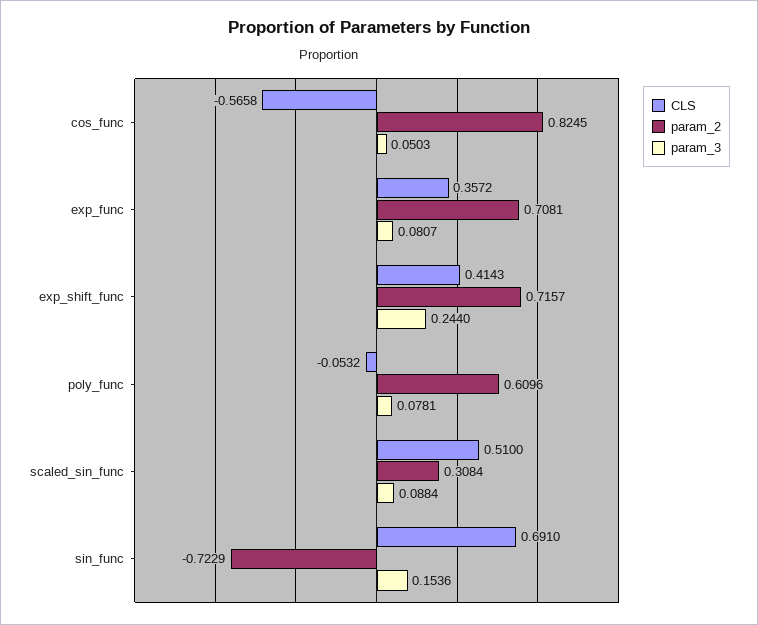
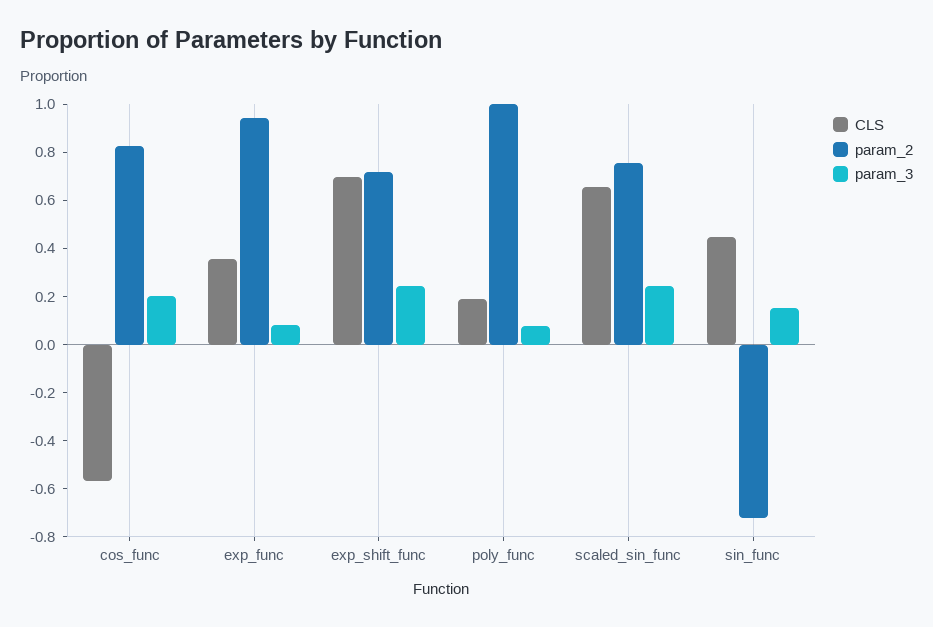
param_3, cos_func: 0.0503 -> 0.2
param_2, exp_func: 0.7081 -> 0.95
CLS, exp_shift_func: 0.4143 -> 0.7
CLS, poly_func: -0.0532 -> 0.2
param_2, poly_func: 0.6096 -> 1
CLS, scaled_sin_func: 0.51 -> 0.65
param_2, scaled_sin_func: 0.3084 -> 0.75
param_3, scaled_sin_func: 0.0884 -> 0.25
CLS, sin_func: 0.691 -> 0.45

